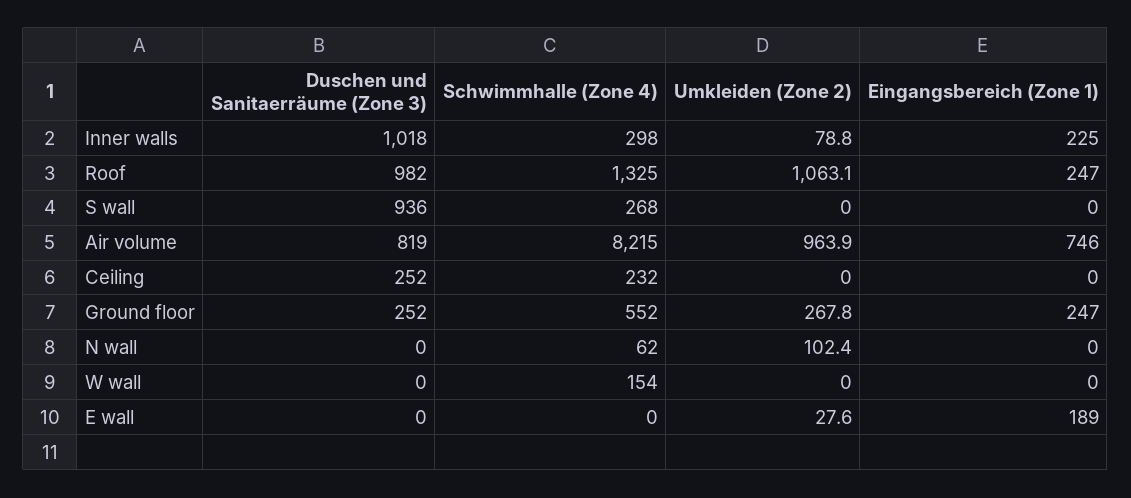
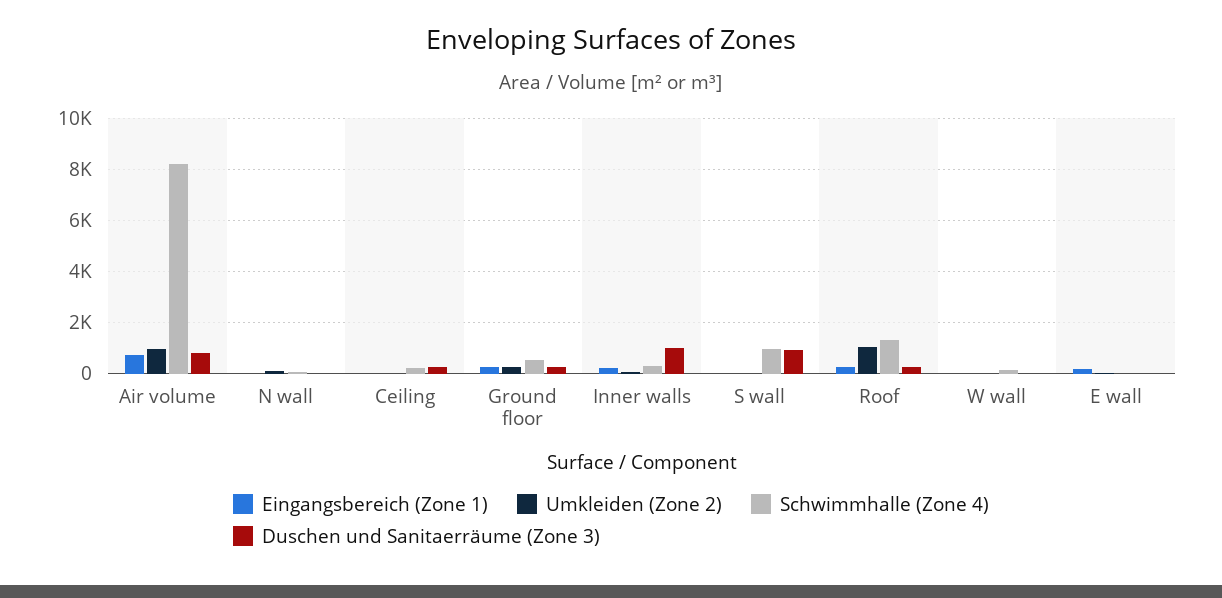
Duschen und Sanitaerräume (Zone 3), Roof: 982 -> 250
Schwimmhalle (Zone 4), S wall: 268 -> 1000

